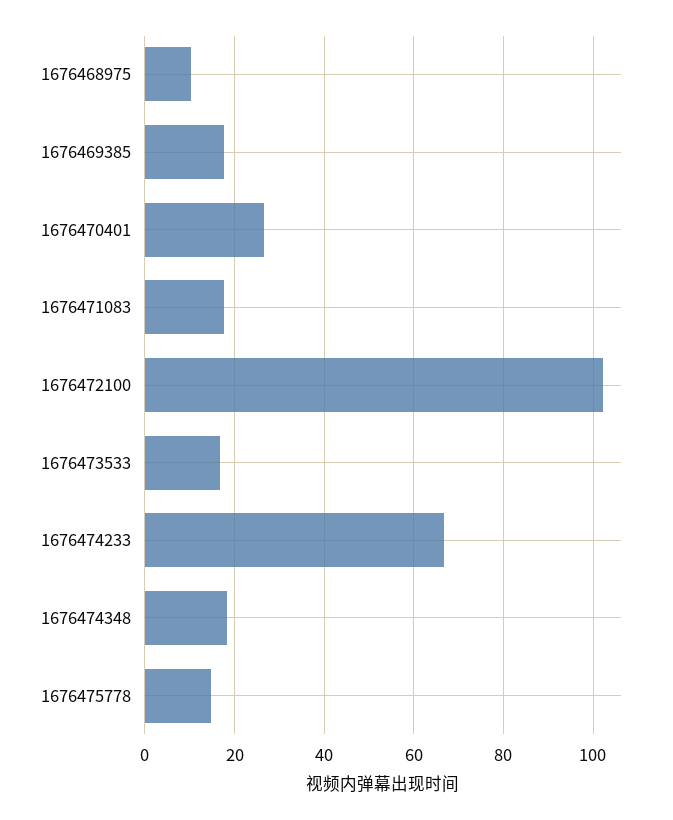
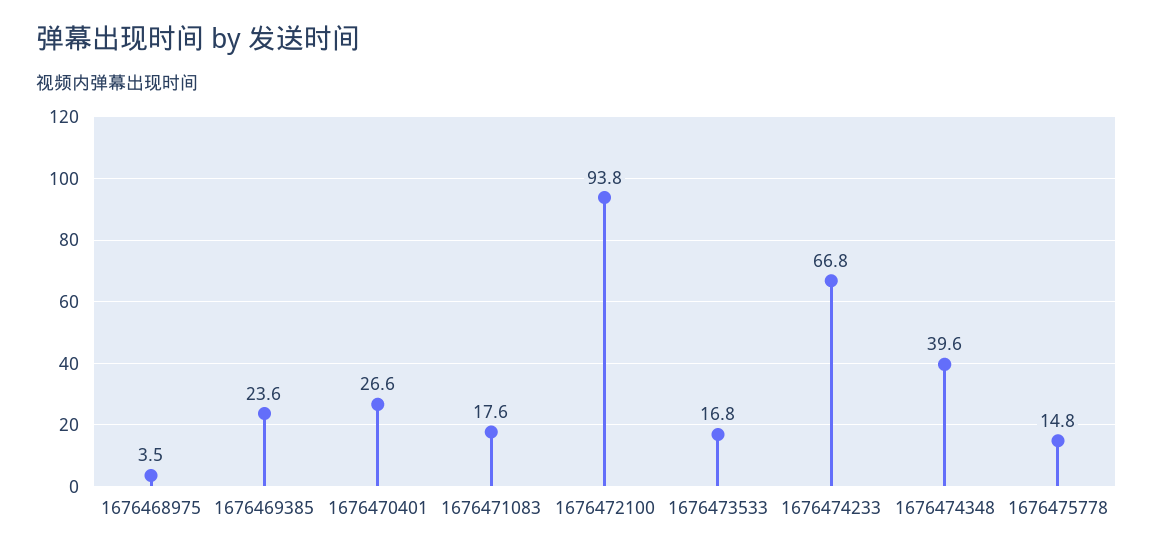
1676468975: 10 -> 3.5
1676469385: 18 -> 23.6
1676472100: 102 -> 93.8
1676474348: 18 -> 39.6

